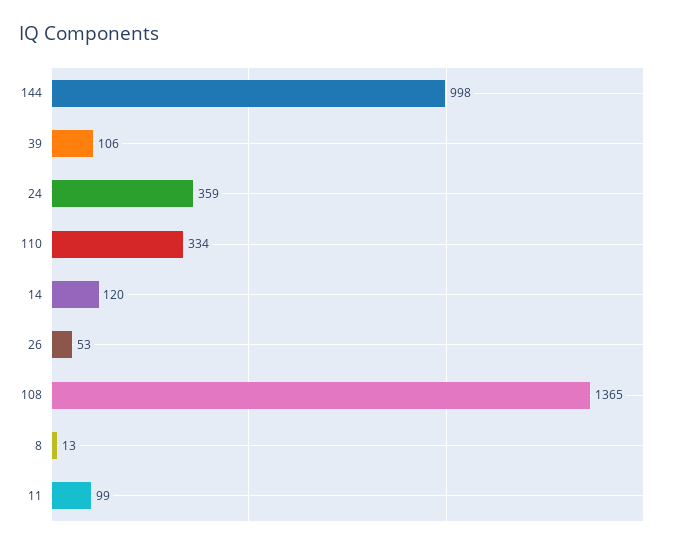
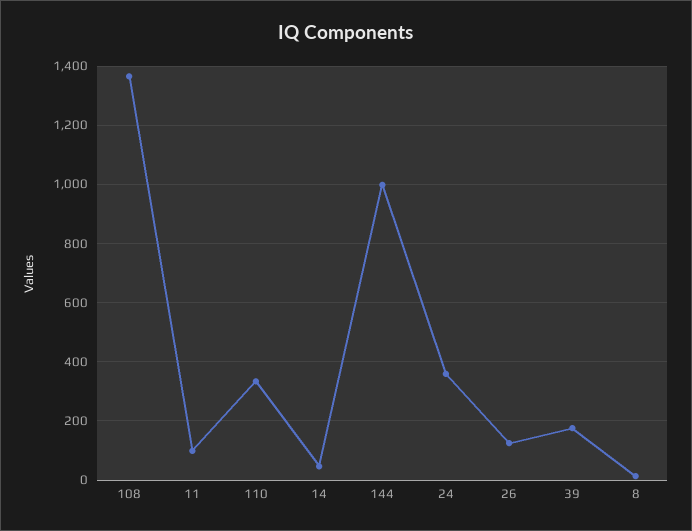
39: 106 -> 175
14: 120 -> 50
26: 53 -> 125

